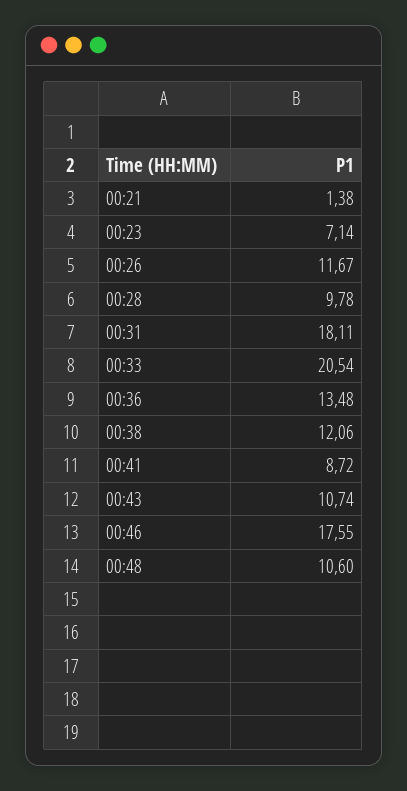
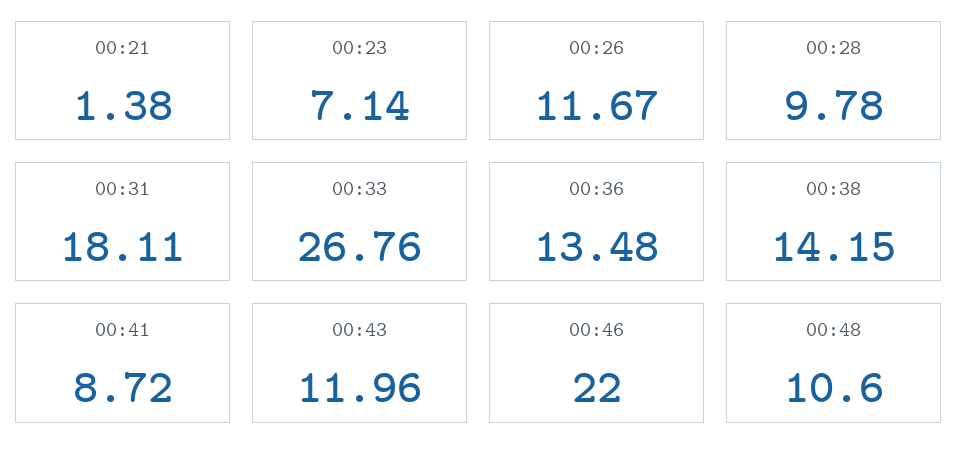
00:33: 20.54 -> 26.76
00:38: 12.06 -> 14.15
00:43: 10.74 -> 11.96
00:46: 17.55 -> 22

